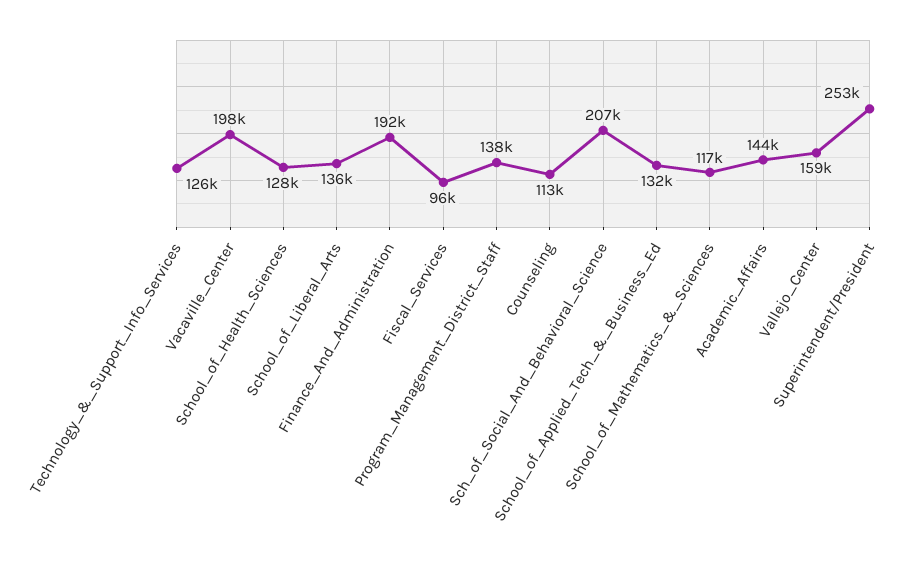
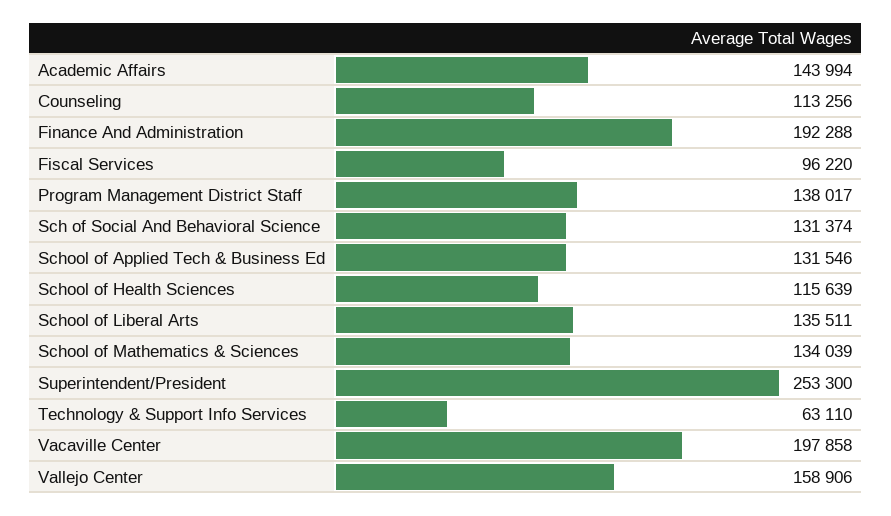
Technology_&_Support_Info_Services: 126000 -> 63110
School_of_Health_Sciences: 128000 -> 115639
Sch_of_Social_And_Behavioral_Science: 207000 -> 131374
School_of_Mathematics_&_Sciences: 117000 -> 134039

